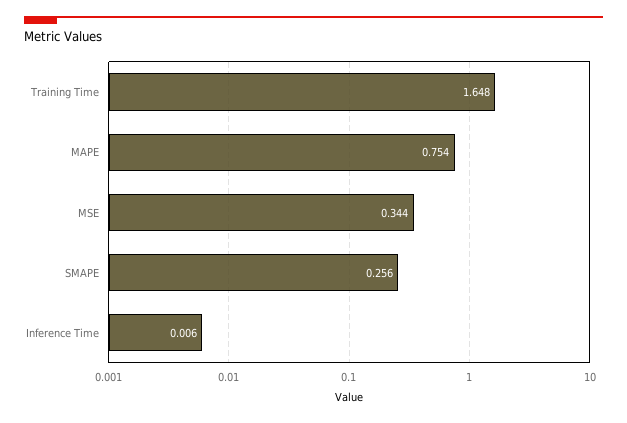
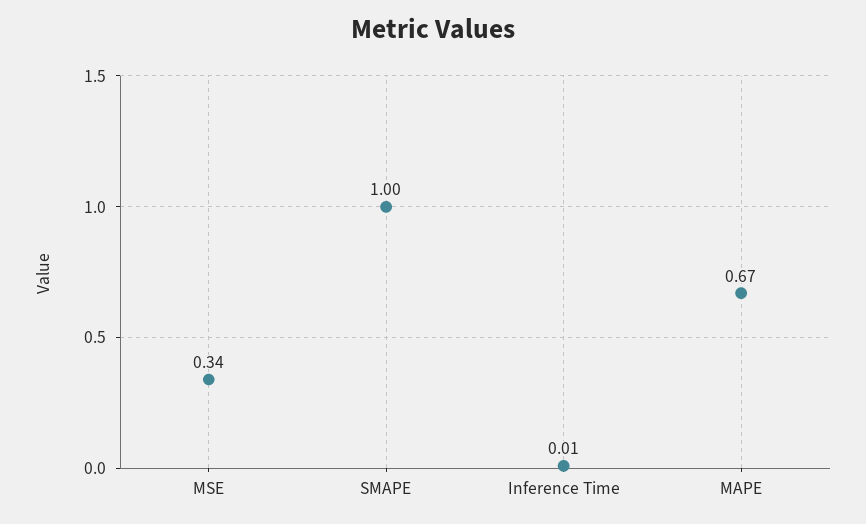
Training Time: 1.648 -> none
MAPE: 0.754 -> 0.67
SMAPE: 0.256 -> 1

